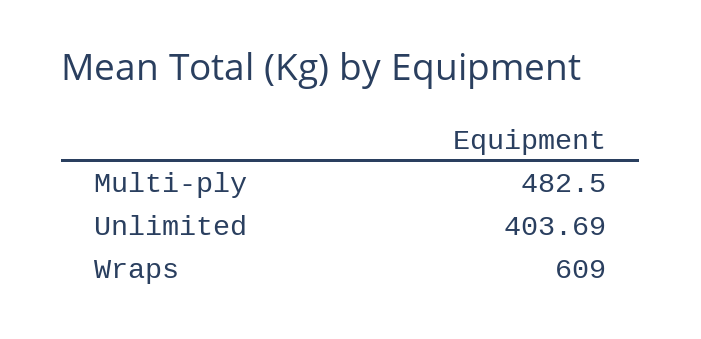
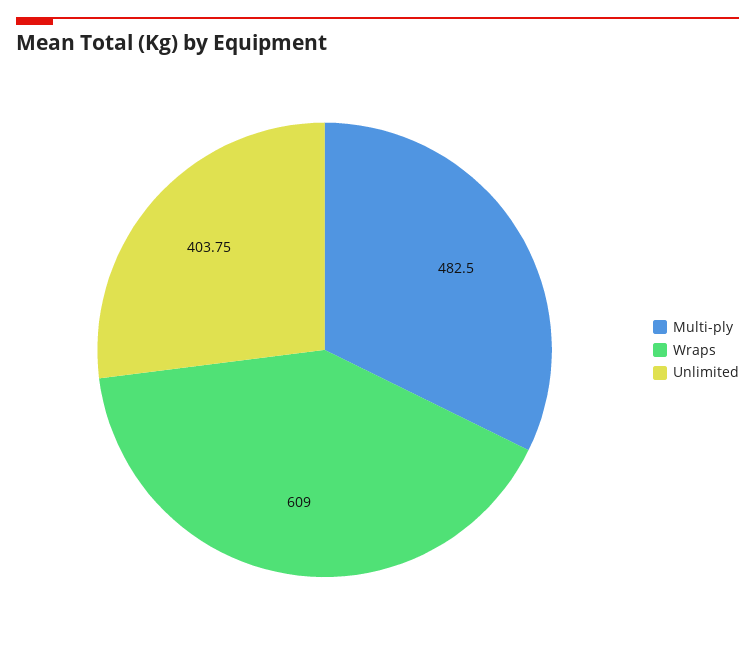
Unlimited: 403.69 -> 403.75

